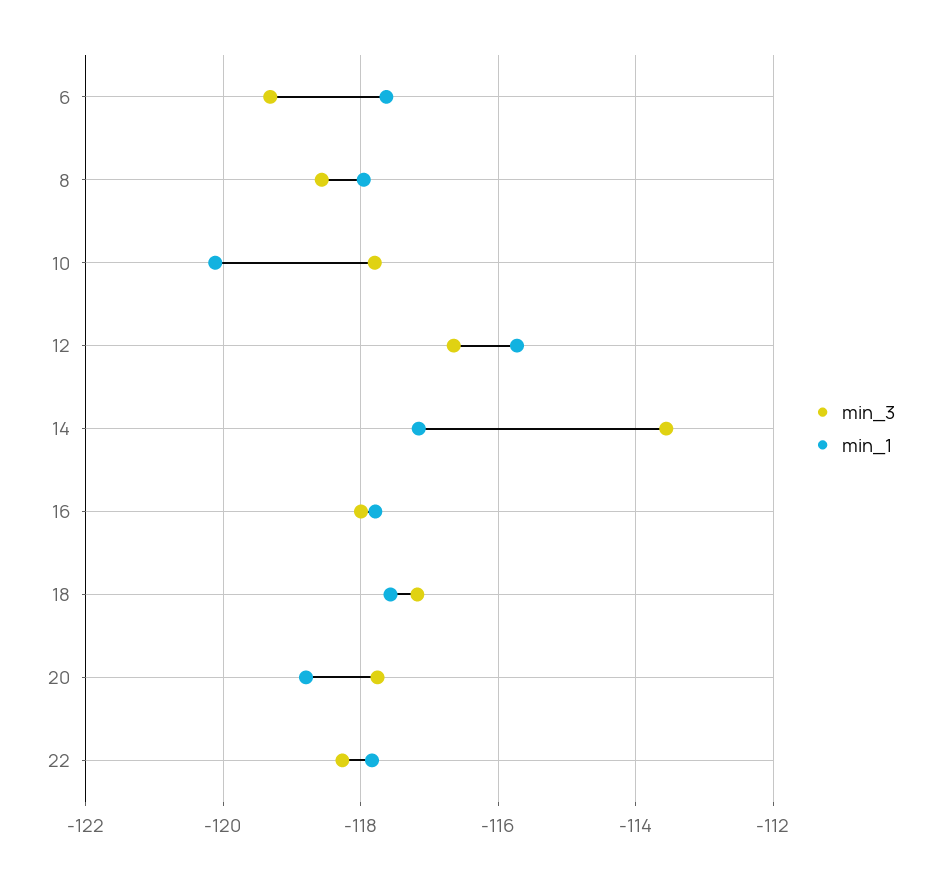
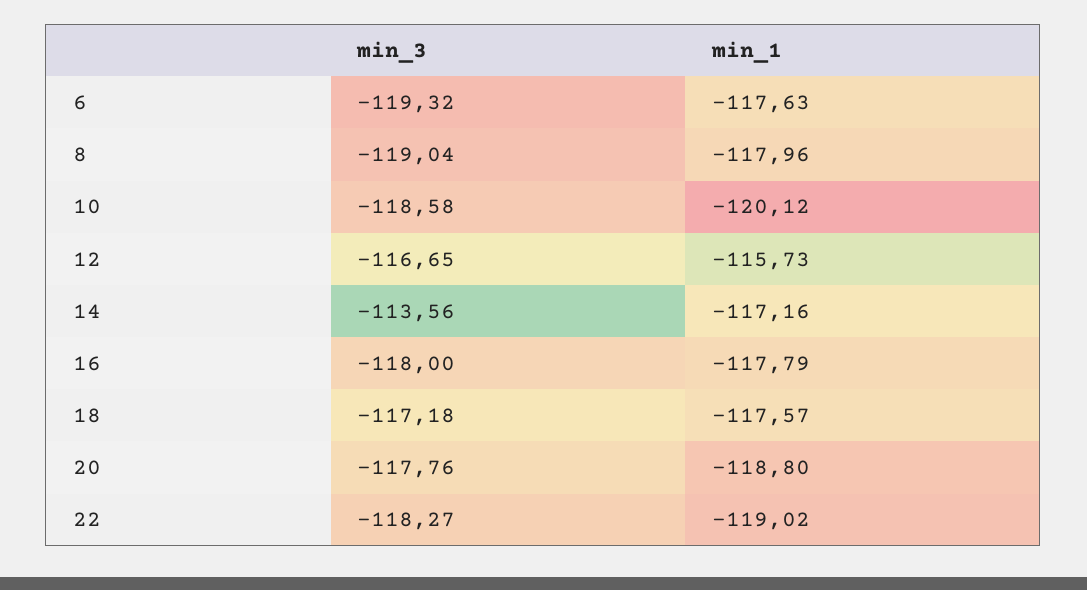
min_3, 8: -118.6 -> -119.04
min_3, 10: -117.8 -> -118.58
min_1, 22: -117.8 -> -119.02

